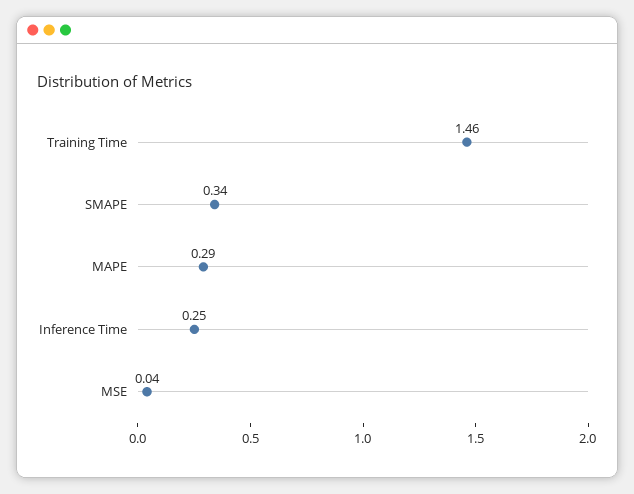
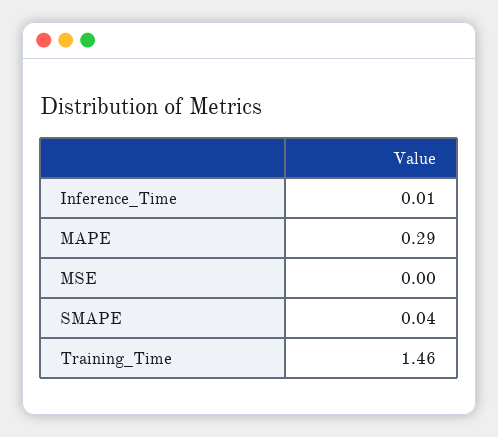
SMAPE: 0.34 -> 0.04
Inference Time: 0.25 -> 0.01
MSE: 0.04 -> 0

